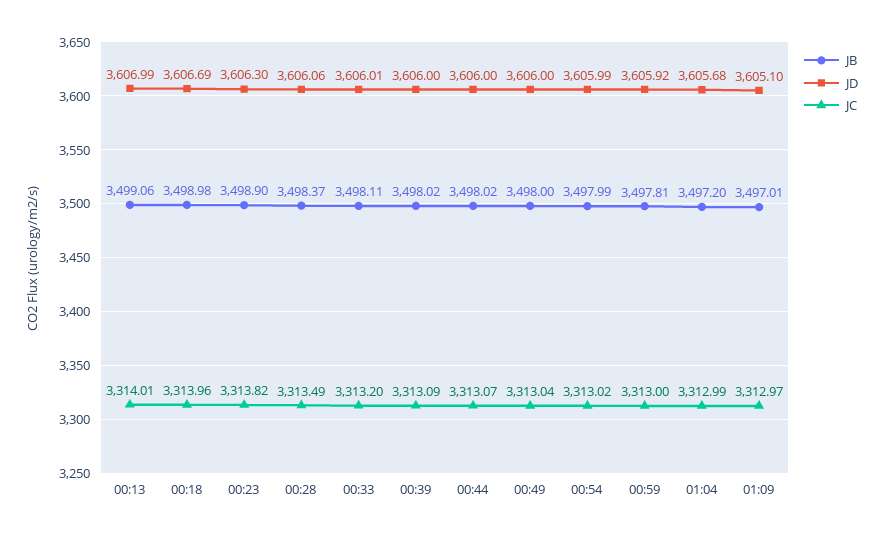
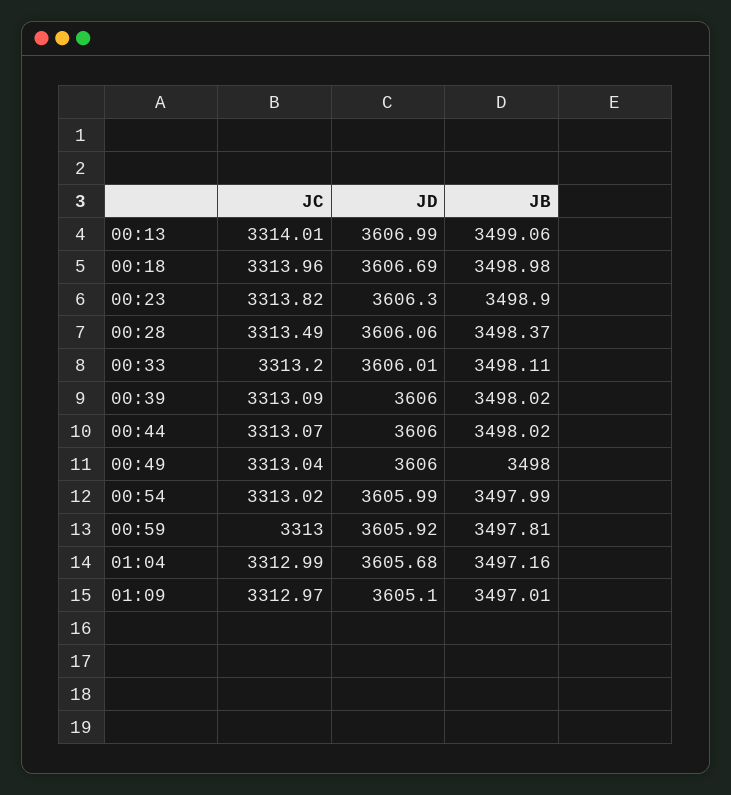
JB, 01:04: 3497.2 -> 3497.16

